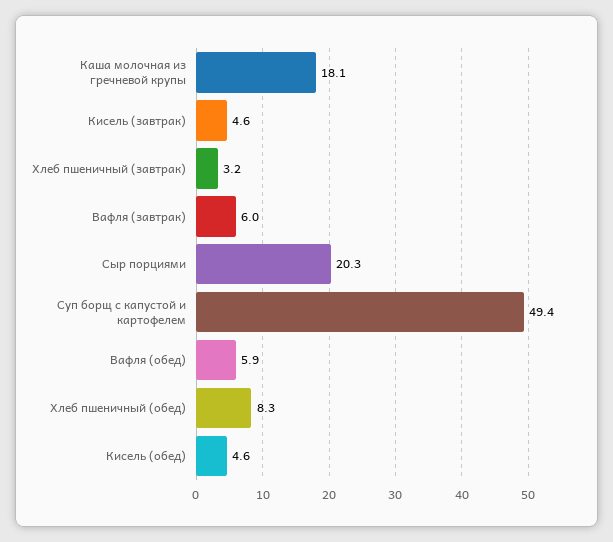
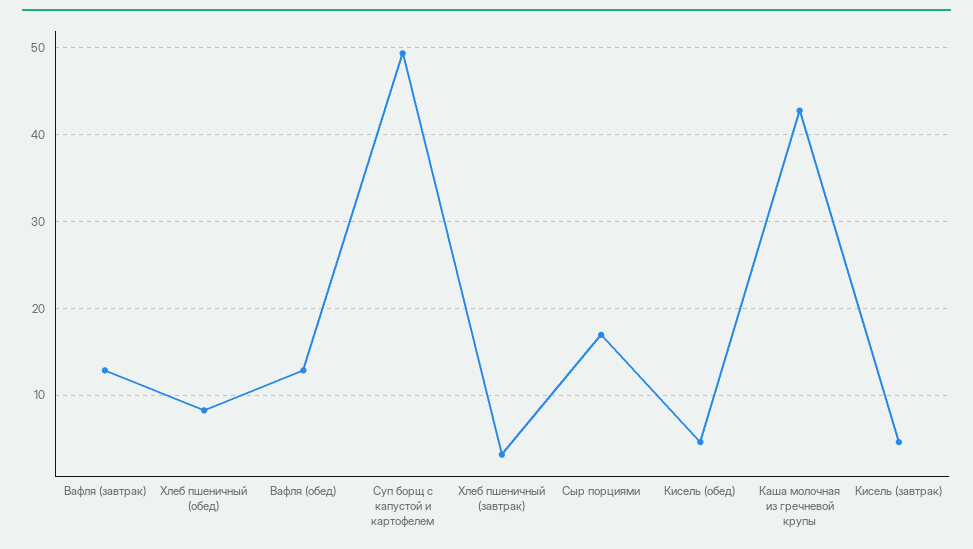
Каша молочная из гречневой крупы: 18.1 -> 43
Вафля (завтрак): 6 -> 13
Сыр порциями: 20.3 -> 17
Вафля (обед): 5.9 -> 13

